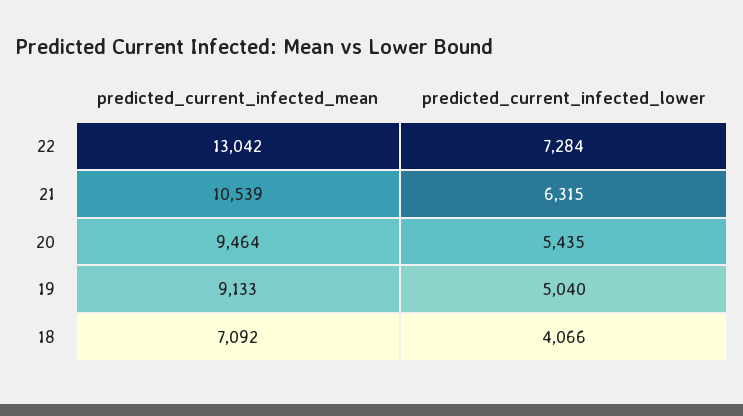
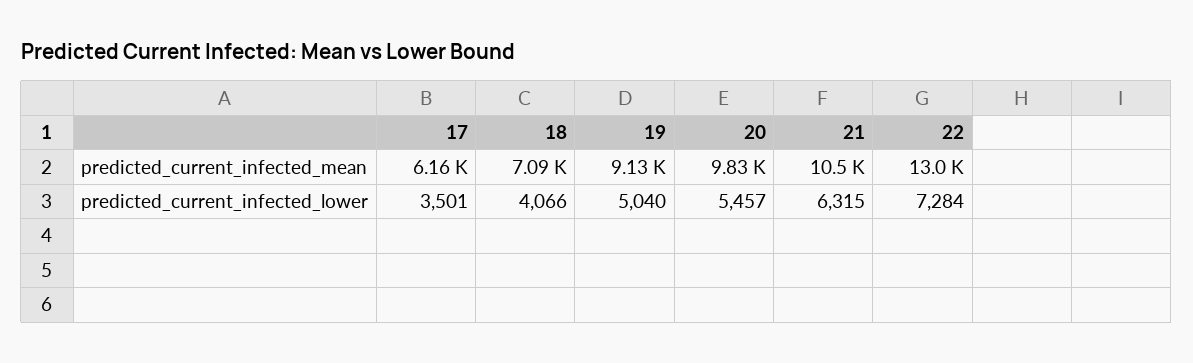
predicted_current_infected_mean, 20: 9464 -> 9830
predicted_current_infected_lower, 20: 5435 -> 5457
predicted_current_infected_mean, 17: none -> 6160
predicted_current_infected_lower, 17: none -> 3501

